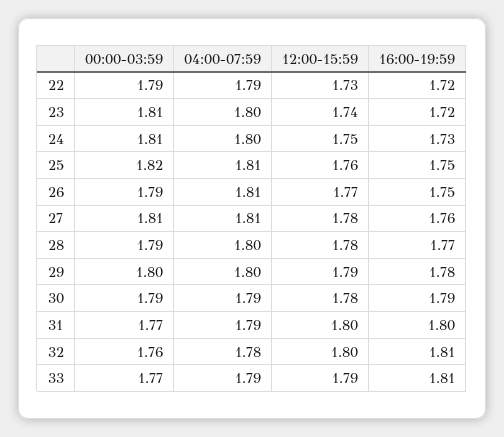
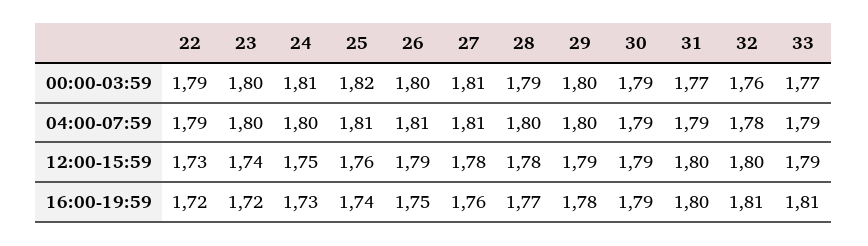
00:00-03:59, 23: 1.81 -> 1.8
16:00-19:59, 25: 1.75 -> 1.74
00:00-03:59, 26: 1.79 -> 1.8
12:00-15:59, 26: 1.77 -> 1.79
12:00-15:59, 30: 1.78 -> 1.79

